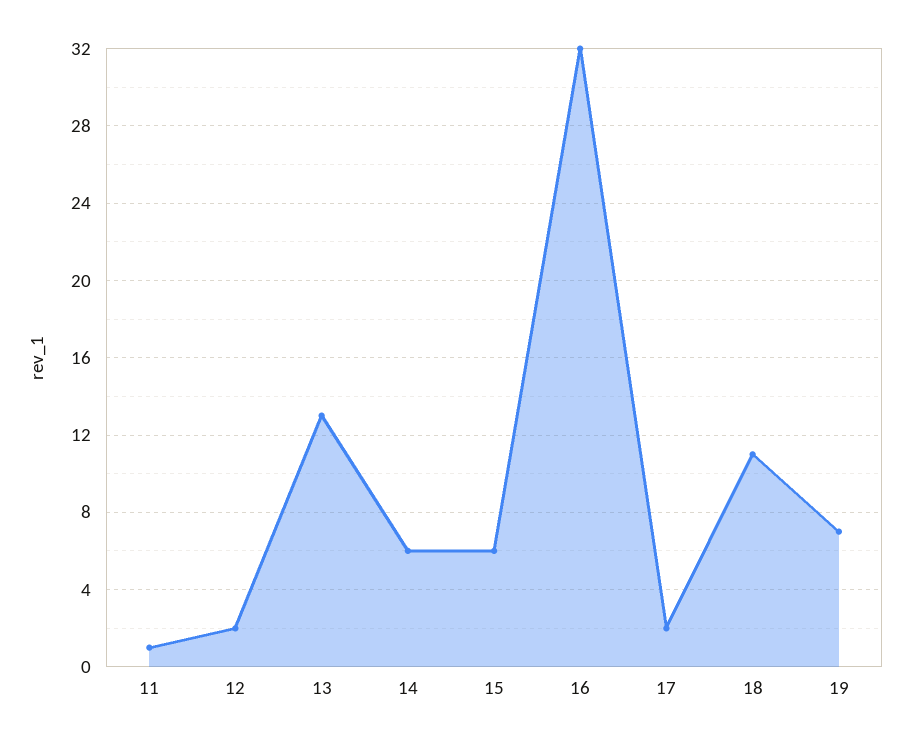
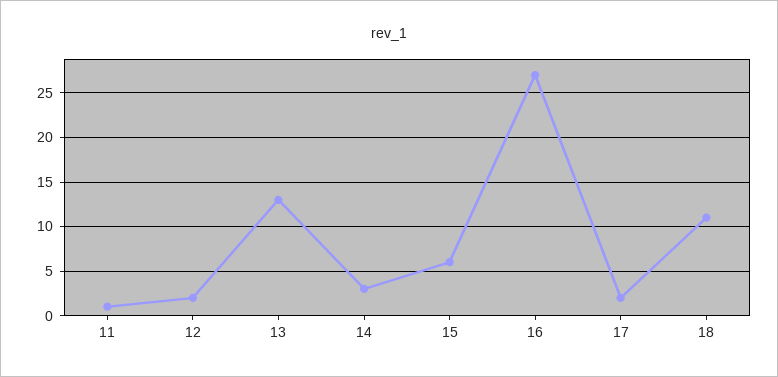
14: 6 -> 3
16: 32 -> 27
19: 7 -> none

